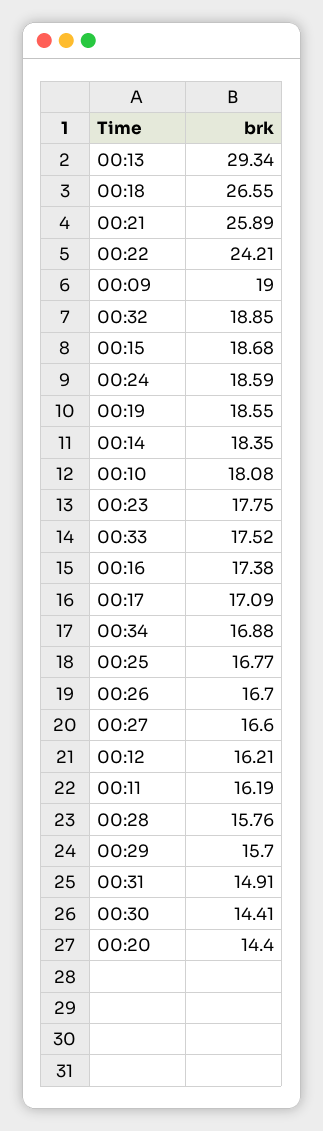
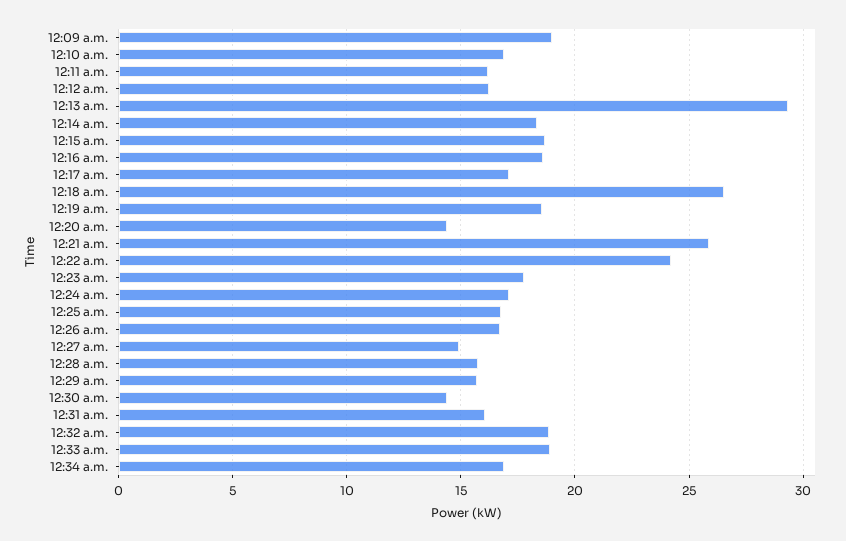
00:24: 18.59 -> 17
00:10: 18.08 -> 17
00:33: 17.52 -> 19
00:16: 17.38 -> 18.5
00:27: 16.6 -> 15
00:31: 14.91 -> 16

